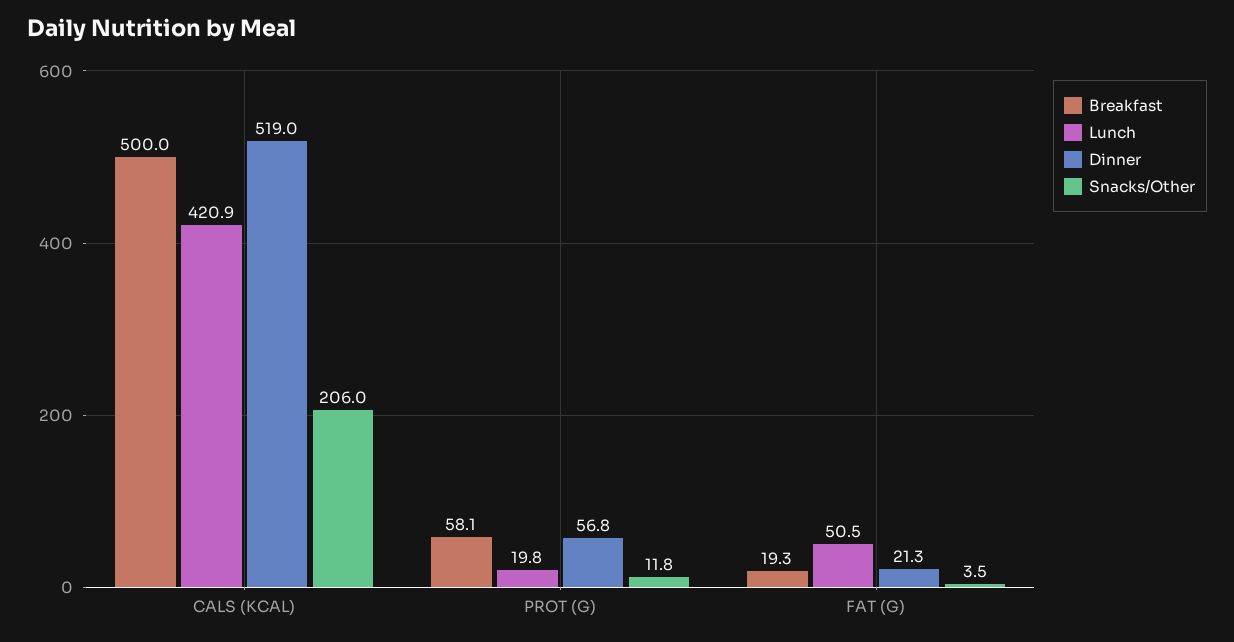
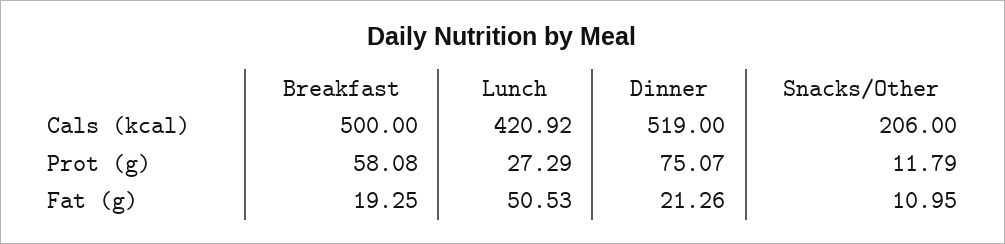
Lunch, PROT (G): 19.8 -> 27.29
Dinner, PROT (G): 56.8 -> 75.07
Snacks/Other, FAT (G): 3.5 -> 10.95

